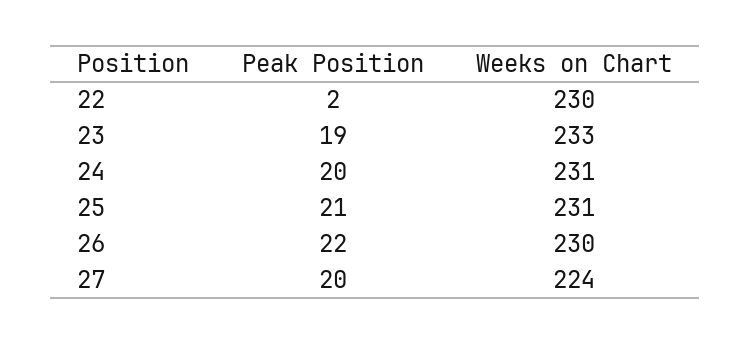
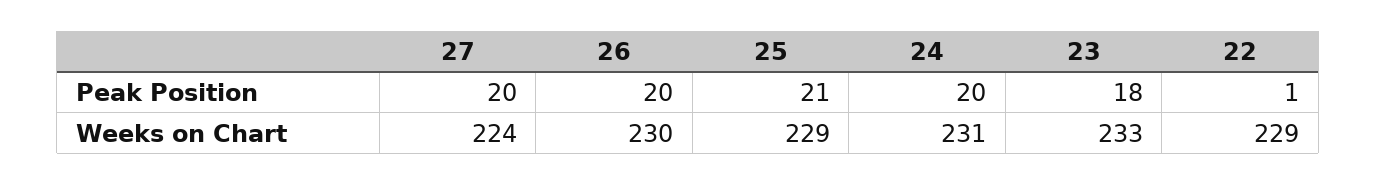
Peak Position, 22: 2 -> 1
Weeks on Chart, 22: 230 -> 229
Peak Position, 23: 19 -> 18
Weeks on Chart, 25: 231 -> 229
Peak Position, 26: 22 -> 20

